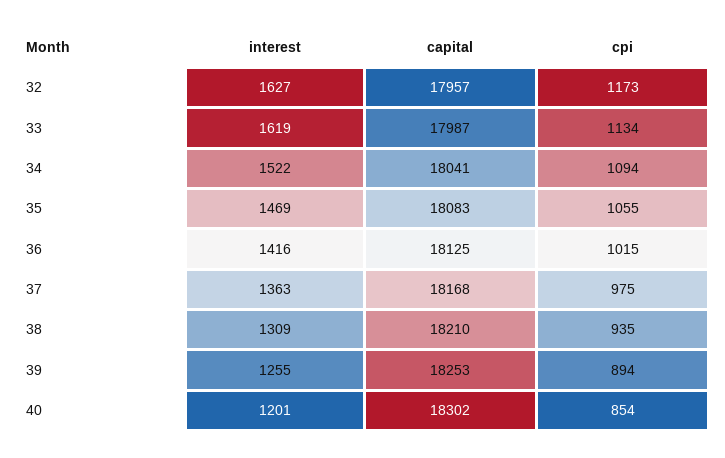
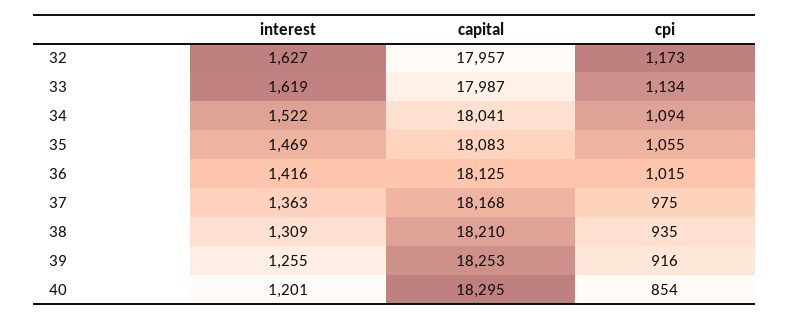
cpi, 39: 894 -> 916
capital, 40: 18302 -> 18295

